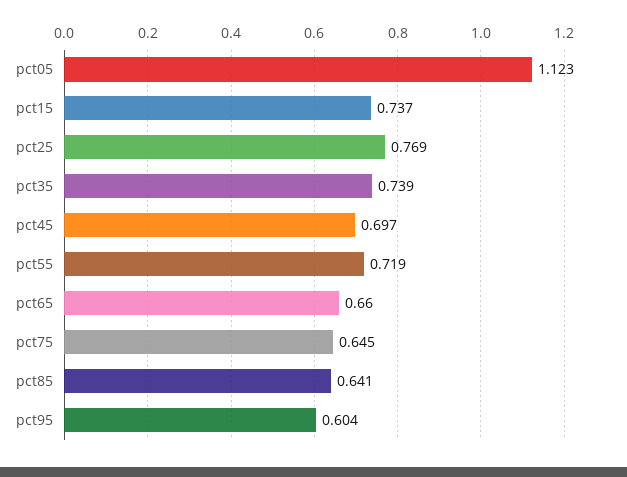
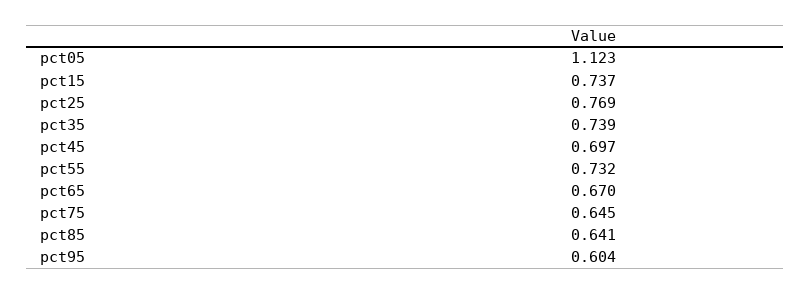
pct55: 0.719 -> 0.732
pct65: 0.66 -> 0.67

